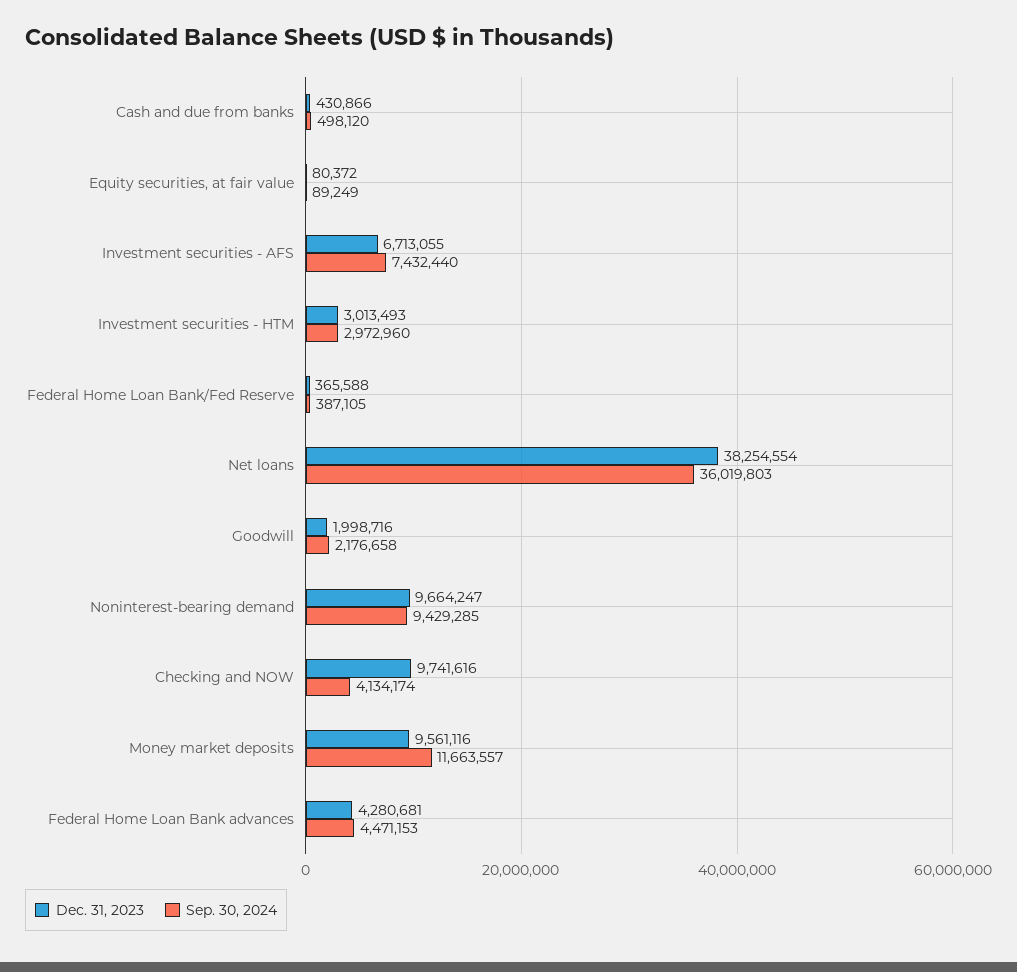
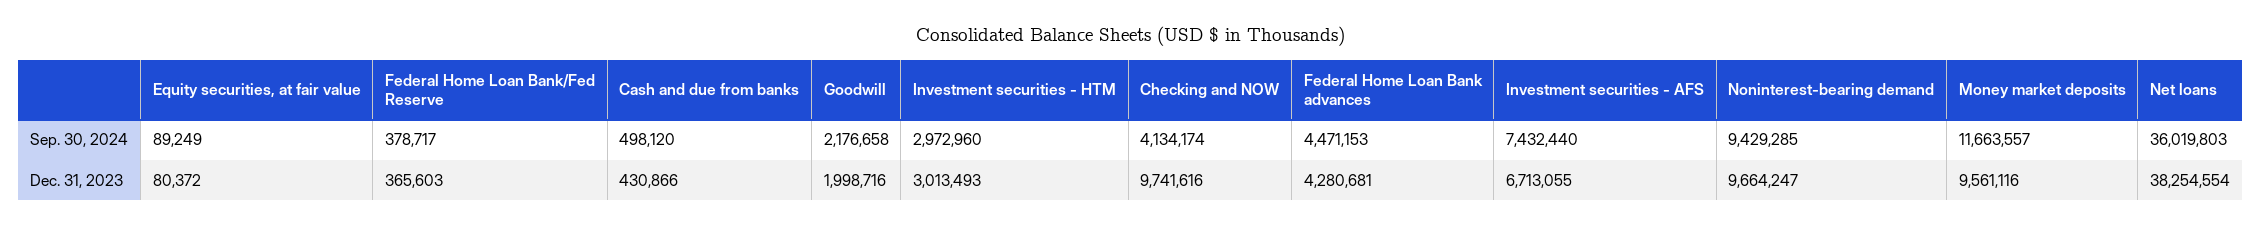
Dec. 31, 2023, Federal Home Loan Bank/Fed Reserve: 365588 -> 365603
Sep. 30, 2024, Federal Home Loan Bank/Fed Reserve: 387105 -> 378717

